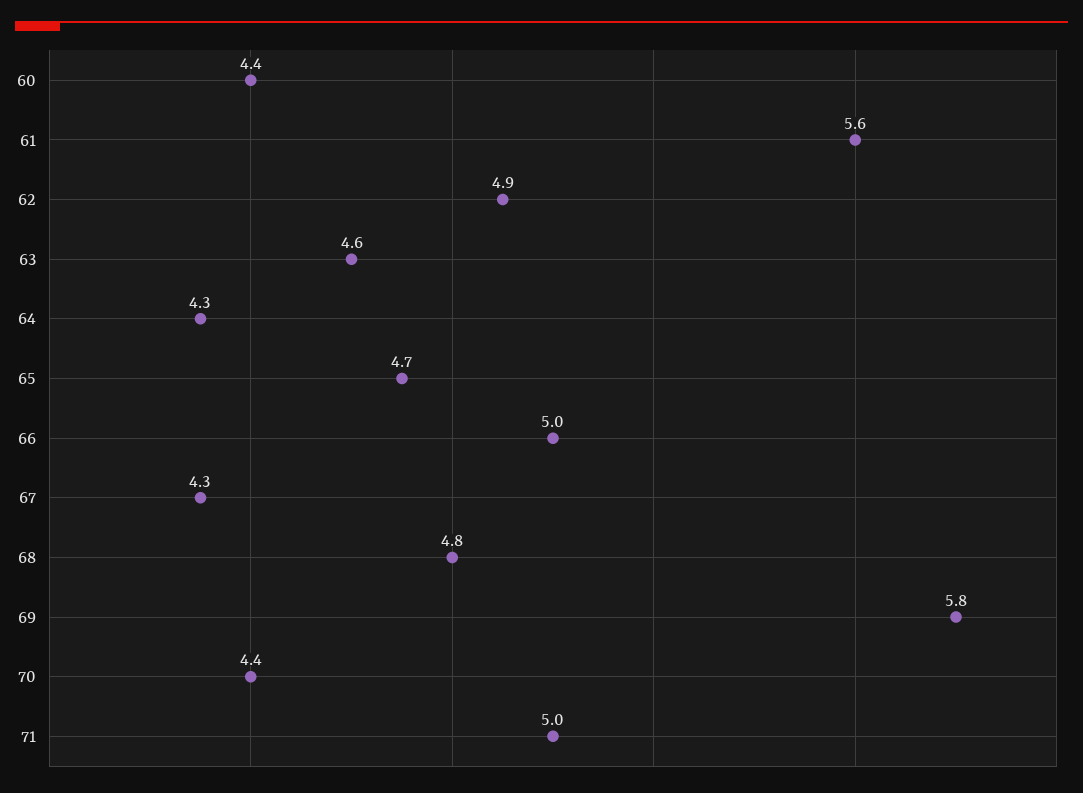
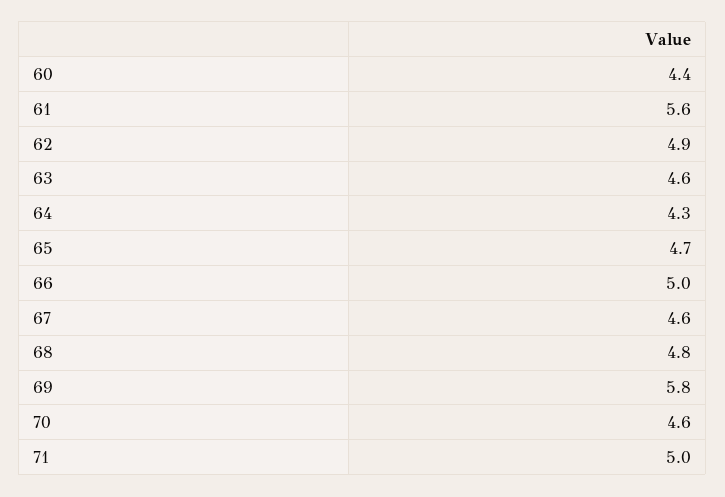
67: 4.3 -> 4.6
70: 4.4 -> 4.6

